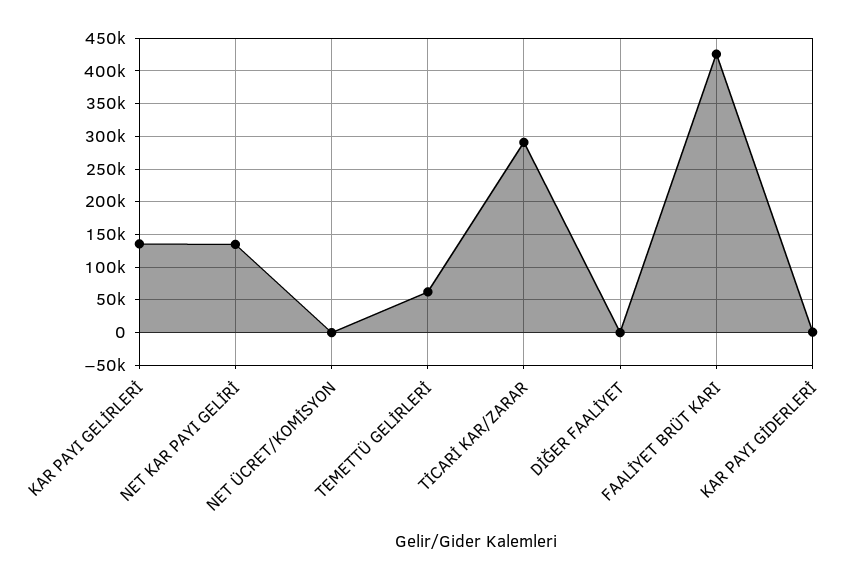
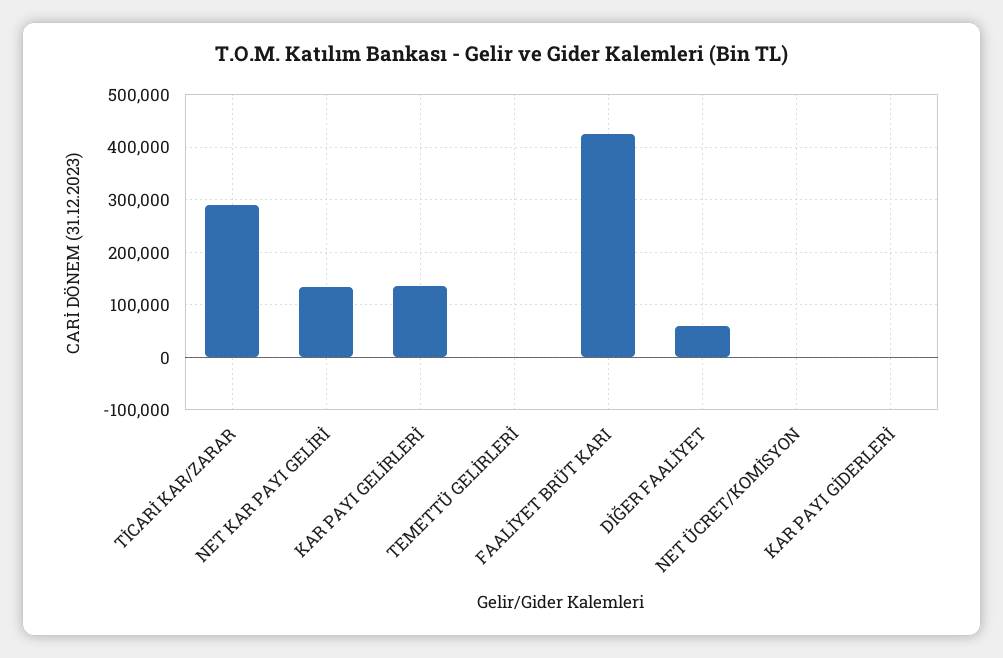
TEMETTÜ GELİRLERİ: 60000 -> 0
DİĞER FAALİYET: 0 -> 60000

